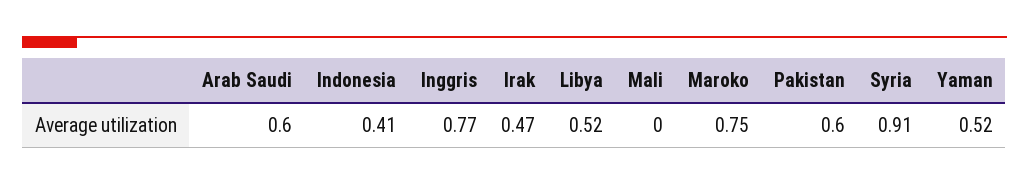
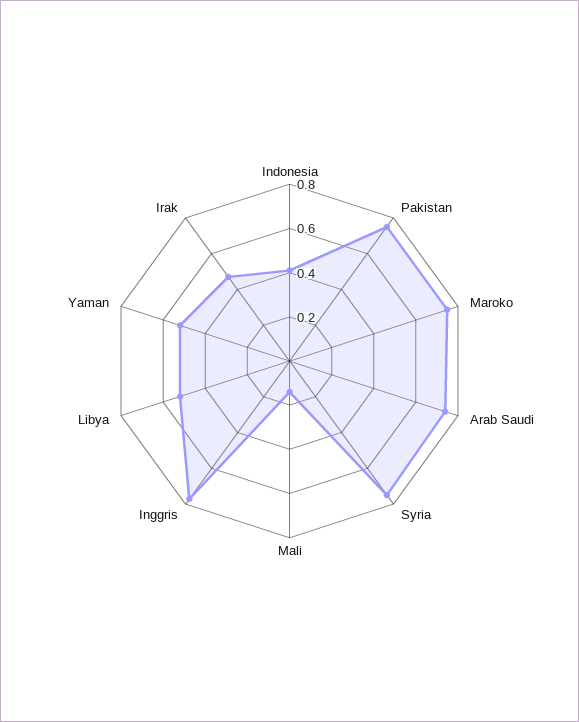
Arab Saudi: 0.6 -> 0.75
Mali: 0 -> 0.15
Pakistan: 0.6 -> 0.75
Syria: 0.91 -> 0.75

